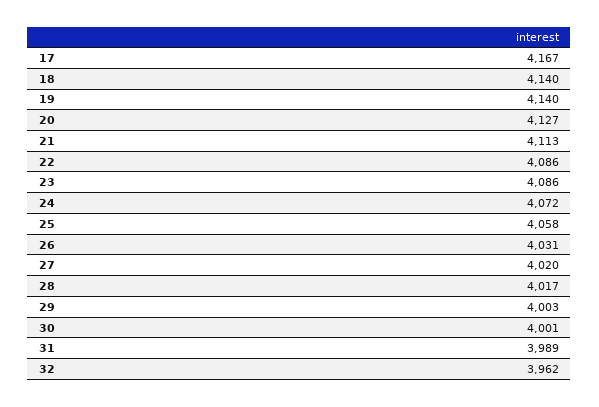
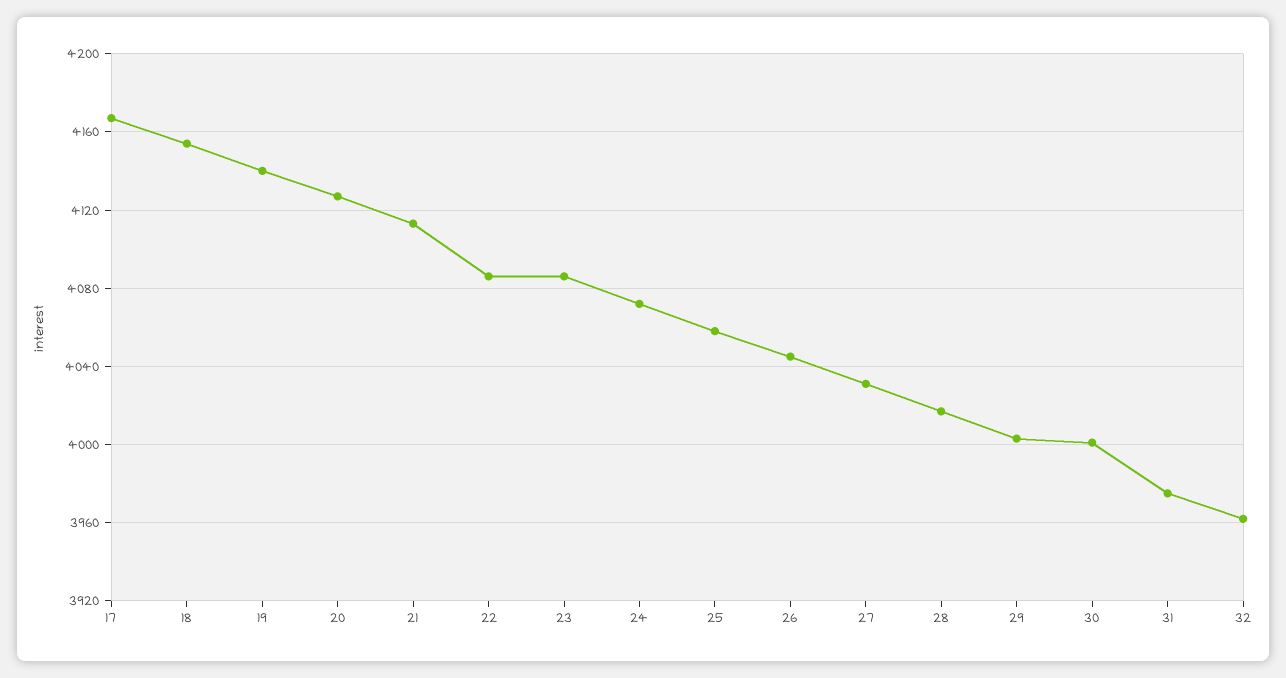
18: 4140 -> 4155
26: 4031 -> 4045
27: 4020 -> 4030
31: 3989 -> 3975

